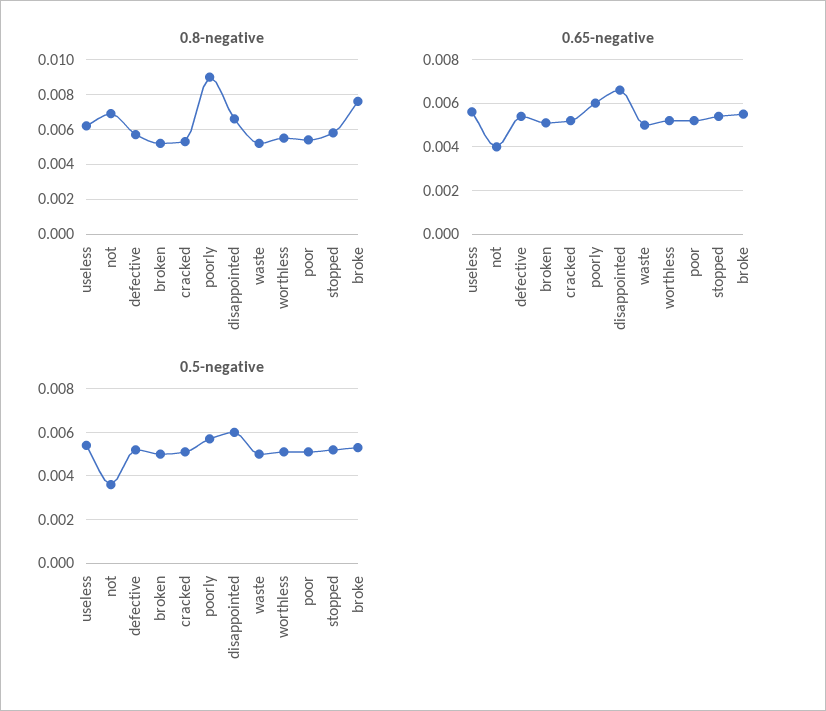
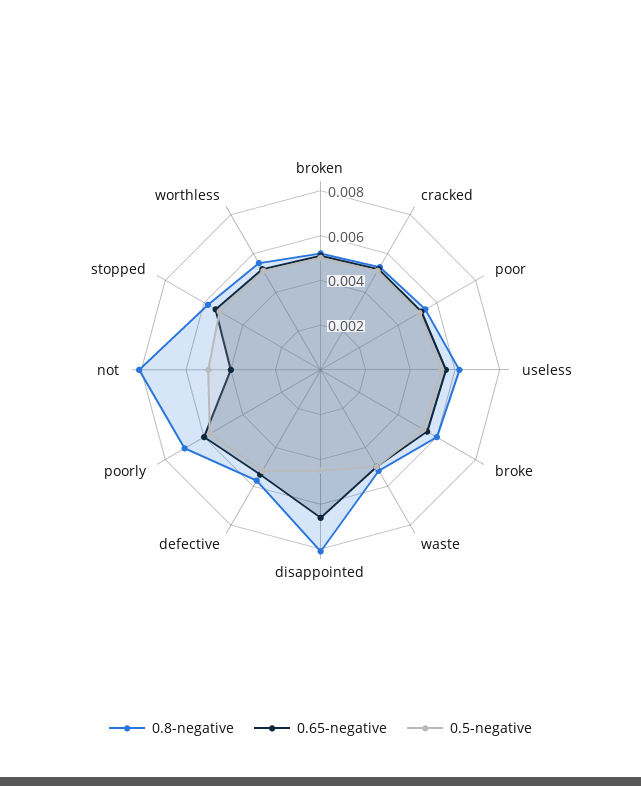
0.8-negative, not: 0.007 -> 0.008
0.8-negative, poorly: 0.009 -> 0.007
0.8-negative, disappointed: 0.0065 -> 0.008
0.8-negative, broke: 0.0075 -> 0.006
0.5-negative, not: 0.0035 -> 0.005
0.5-negative, disappointed: 0.006 -> 0.0045

